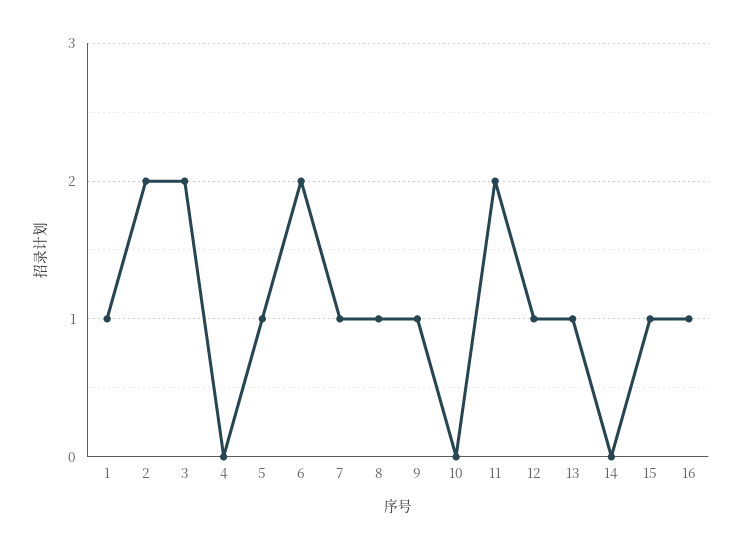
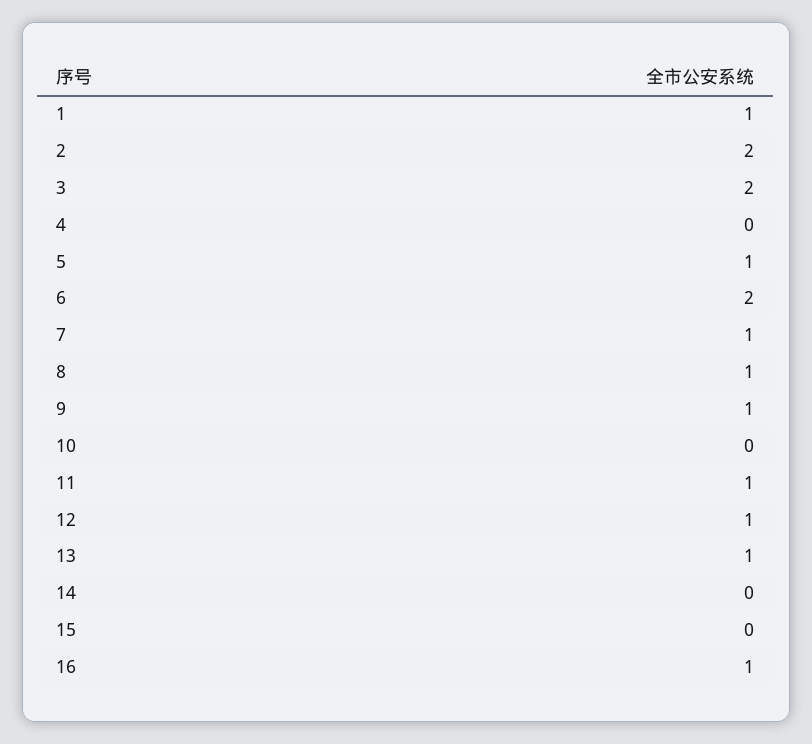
11: 2 -> 1
15: 1 -> 0

